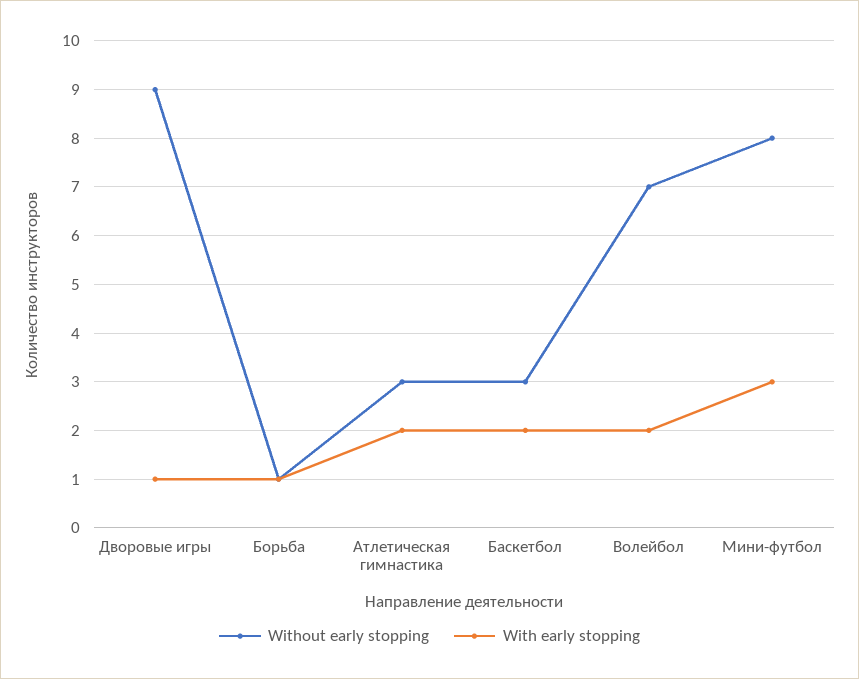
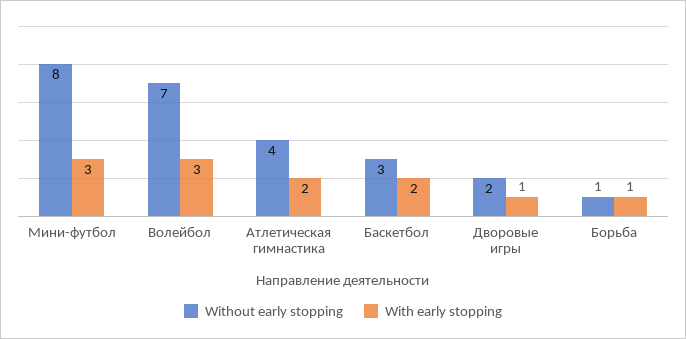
Without early stopping, Дворовые игры: 9 -> 2
Without early stopping, Атлетическая гимнастика: 3 -> 4
With early stopping, Волейбол: 2 -> 3

